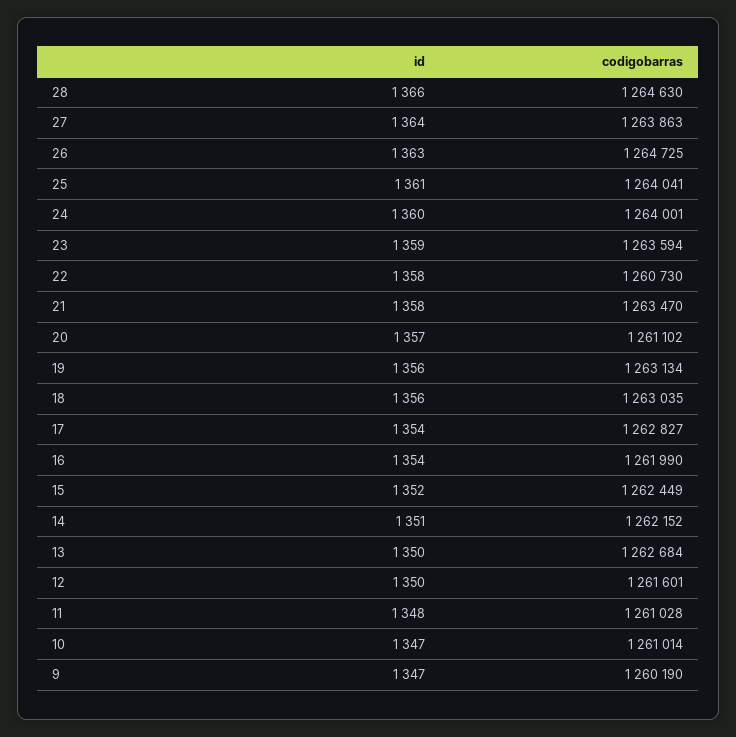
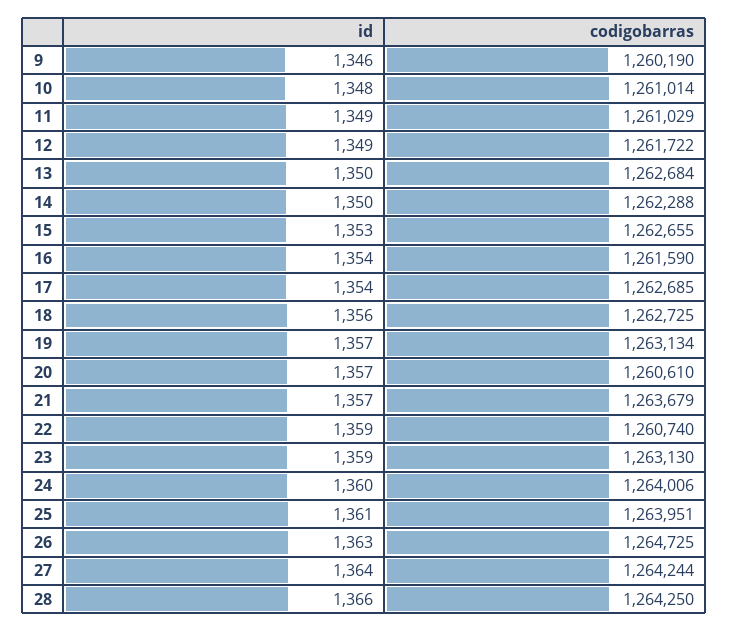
codigobarras, 28: 1264630 -> 1264250
codigobarras, 27: 1263863 -> 1264244
codigobarras, 25: 1264041 -> 1263951
codigobarras, 24: 1264001 -> 1264006
codigobarras, 23: 1263594 -> 1263130
id, 22: 1358 -> 1359
codigobarras, 22: 1260730 -> 1260740
id, 21: 1358 -> 1357
codigobarras, 21: 1263470 -> 1263679
codigobarras, 20: 1261102 -> 1260610
id, 19: 1356 -> 1357
codigobarras, 18: 1263035 -> 1262725
codigobarras, 17: 1262827 -> 1262685
codigobarras, 16: 1261990 -> 1261590
id, 15: 1352 -> 1353
codigobarras, 15: 1262449 -> 1262655
id, 14: 1351 -> 1350
codigobarras, 14: 1262152 -> 1262288
id, 12: 1350 -> 1349
codigobarras, 12: 1261601 -> 1261722
id, 11: 1348 -> 1349
codigobarras, 11: 1261028 -> 1261029
id, 10: 1347 -> 1348
id, 9: 1347 -> 1346

